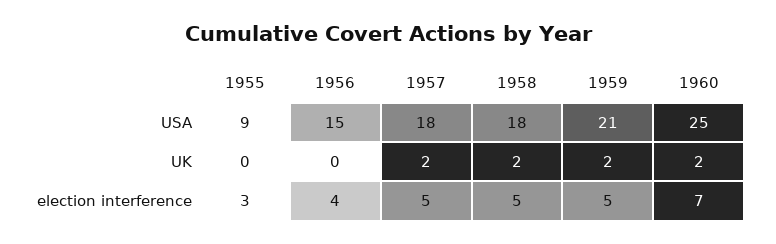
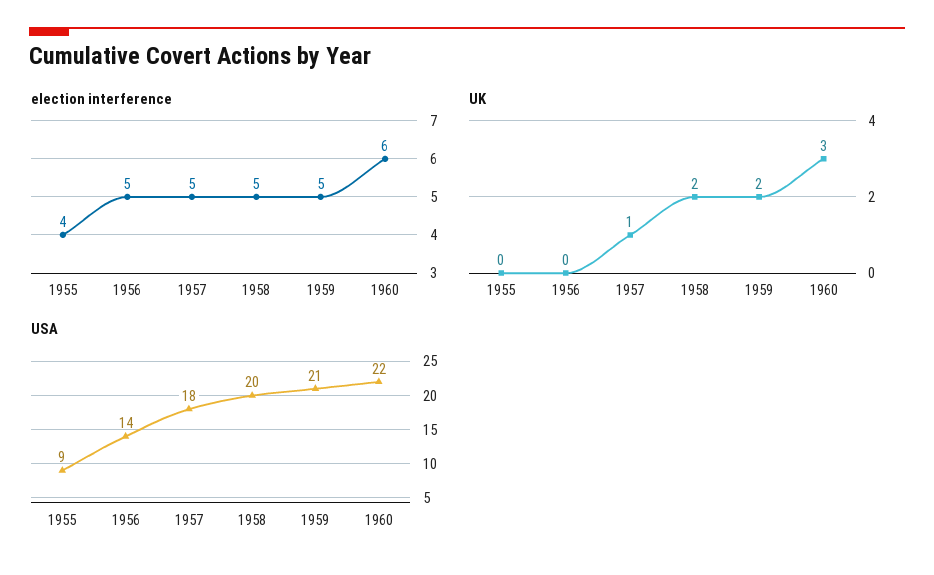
USA, 1956: 15 -> 14
USA, 1958: 18 -> 20
USA, 1960: 25 -> 22
UK, 1957: 2 -> 1
UK, 1960: 2 -> 3
election interference, 1955: 3 -> 4
election interference, 1956: 4 -> 5
election interference, 1960: 7 -> 6

